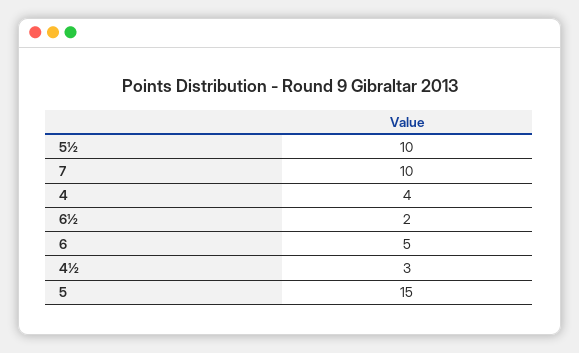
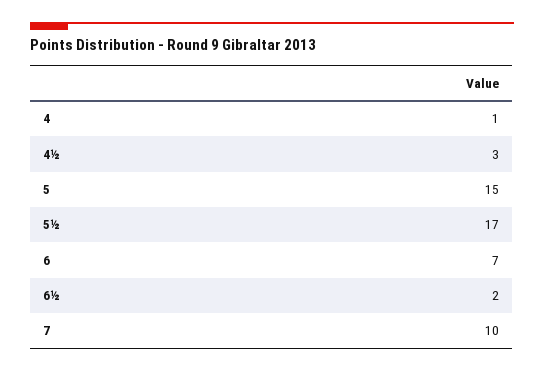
5½: 10 -> 17
4: 4 -> 1
6: 5 -> 7

